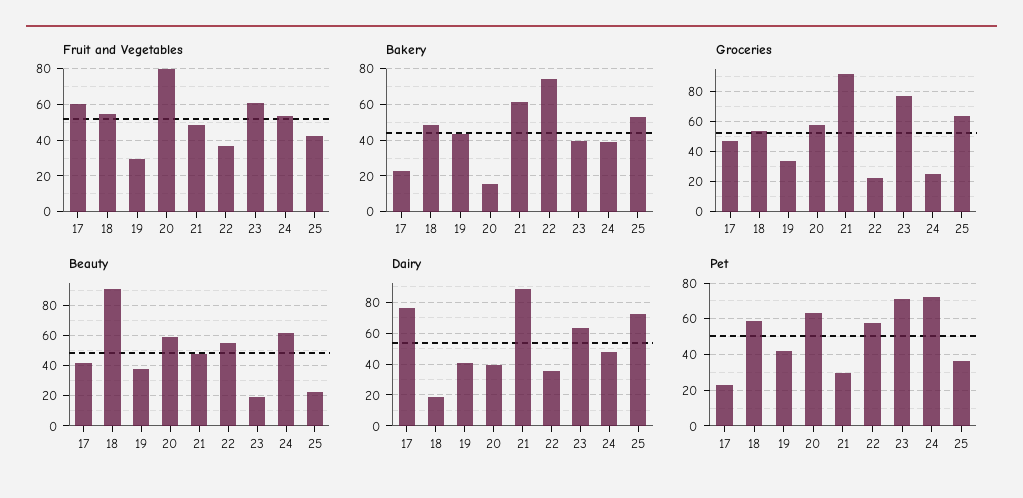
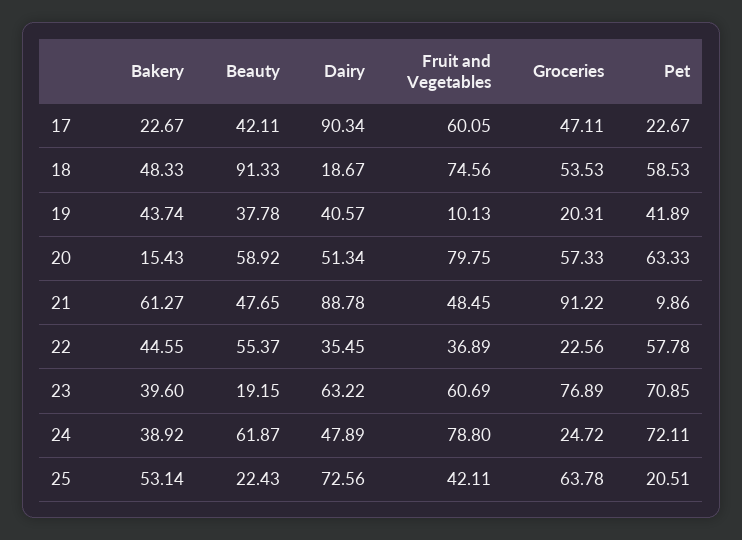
Fruit and Vegetables, 18: 55 -> 74.56
Fruit and Vegetables, 19: 30 -> 10.13
Fruit and Vegetables, 24: 55 -> 78.8
Bakery, 22: 75 -> 44.55
Groceries, 19: 35 -> 20.31
Dairy, 17: 75 -> 90.34
Dairy, 20: 40 -> 51.34
Pet, 21: 30 -> 9.86
Pet, 25: 35 -> 20.51

